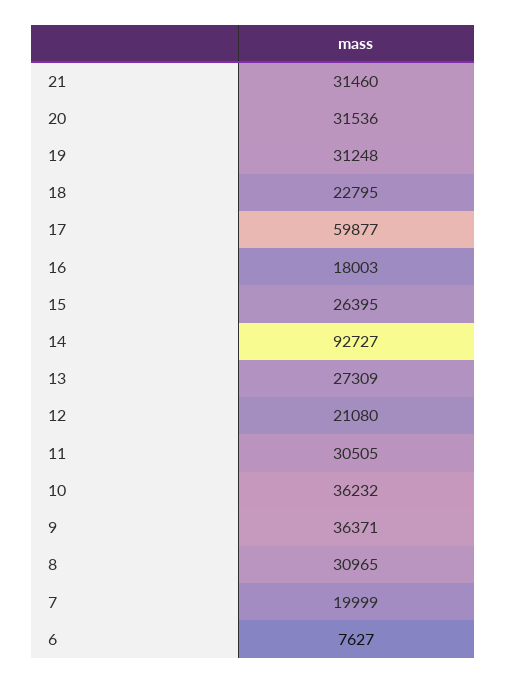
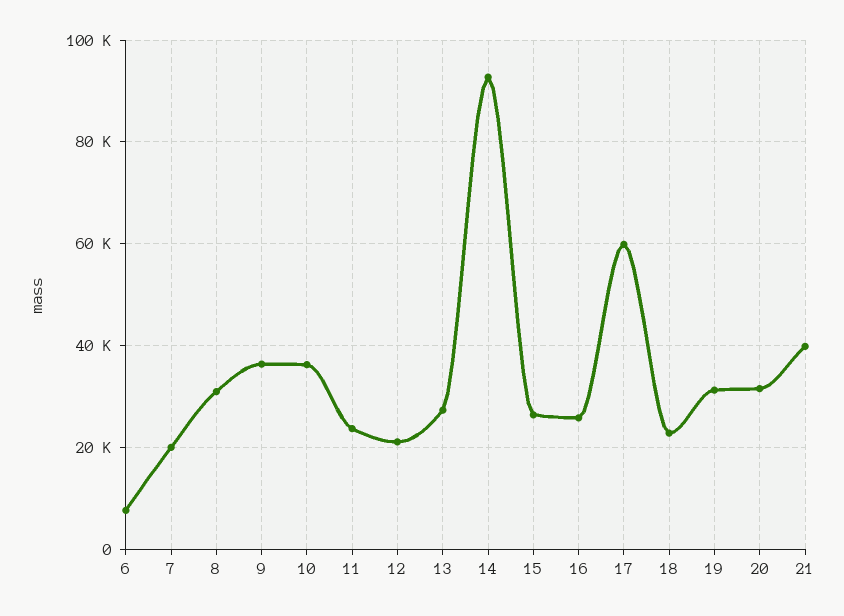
21: 31460 -> 40000
16: 18003 -> 26000
11: 30505 -> 24000

